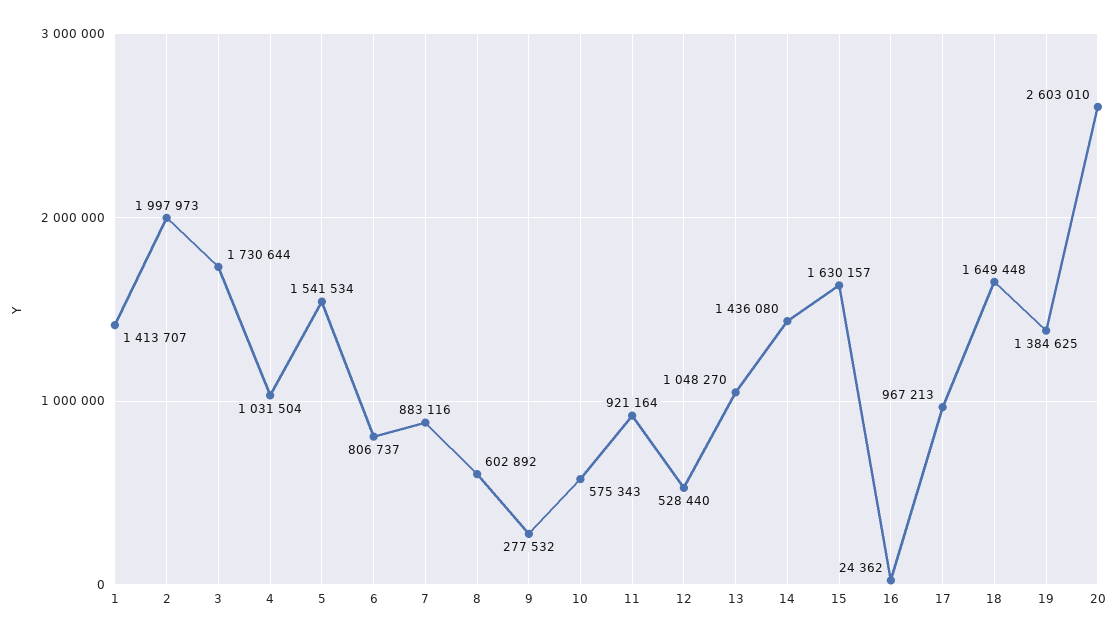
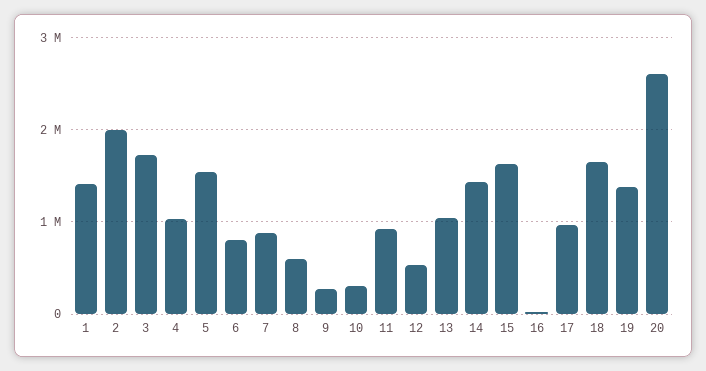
10: 575343 -> 300000

